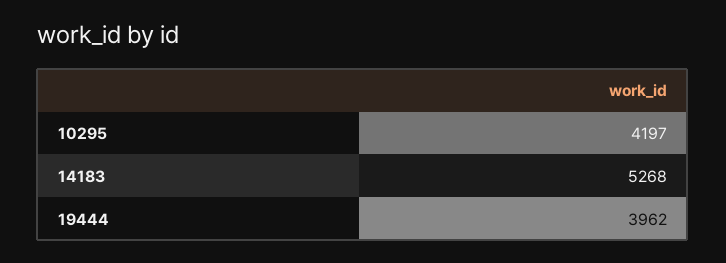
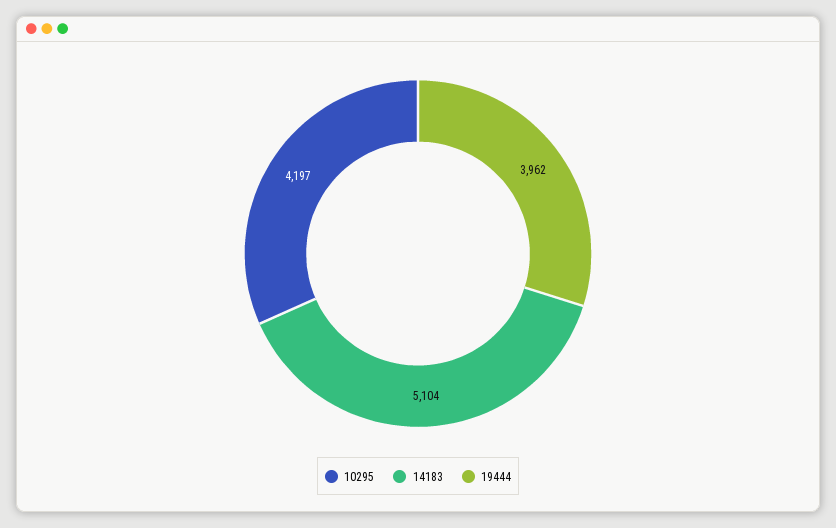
14183: 5268 -> 5104

